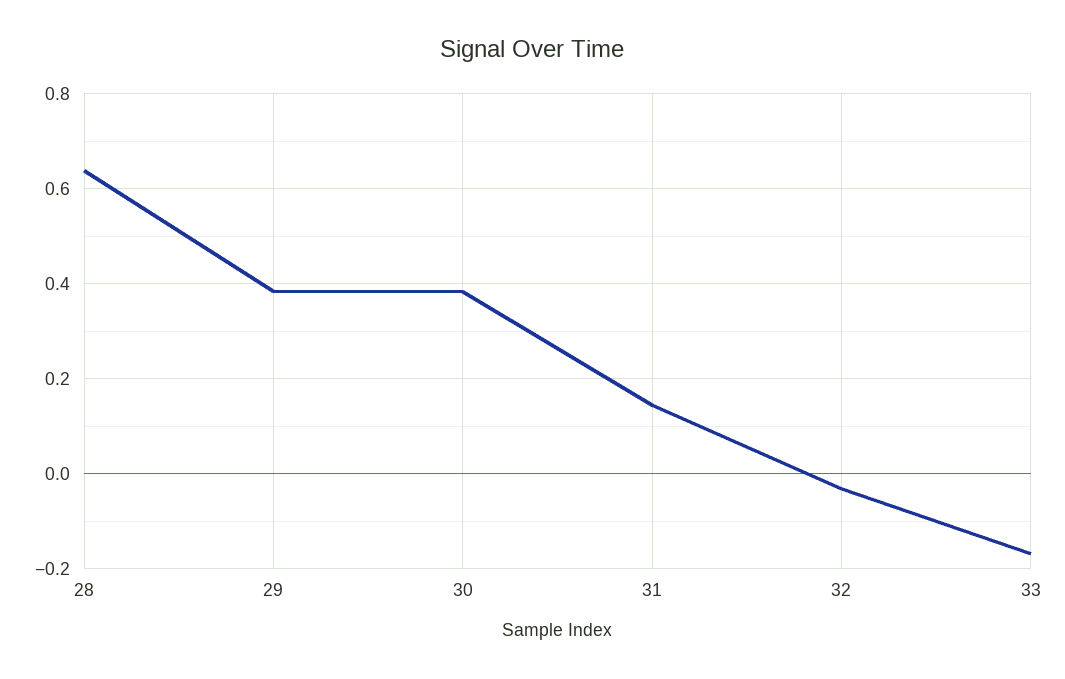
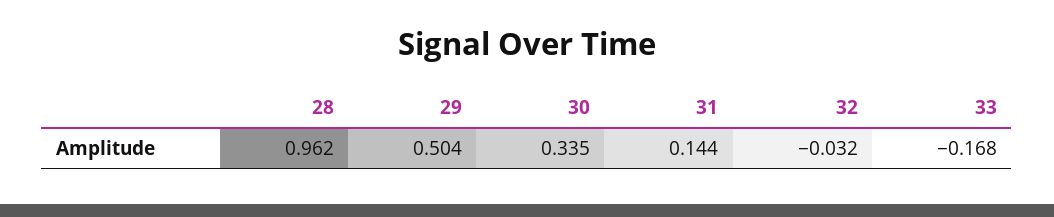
28: 0.64 -> 0.962
29: 0.38 -> 0.504
30: 0.38 -> 0.335

